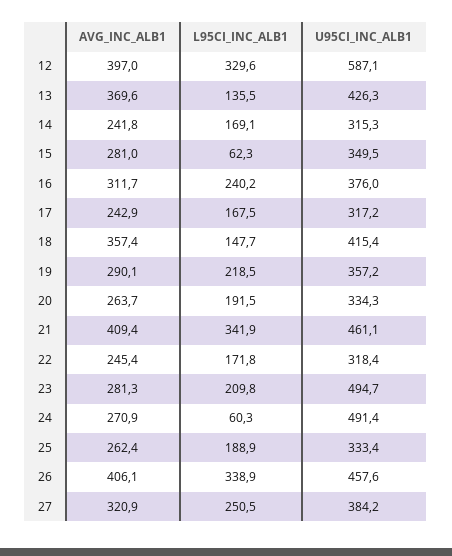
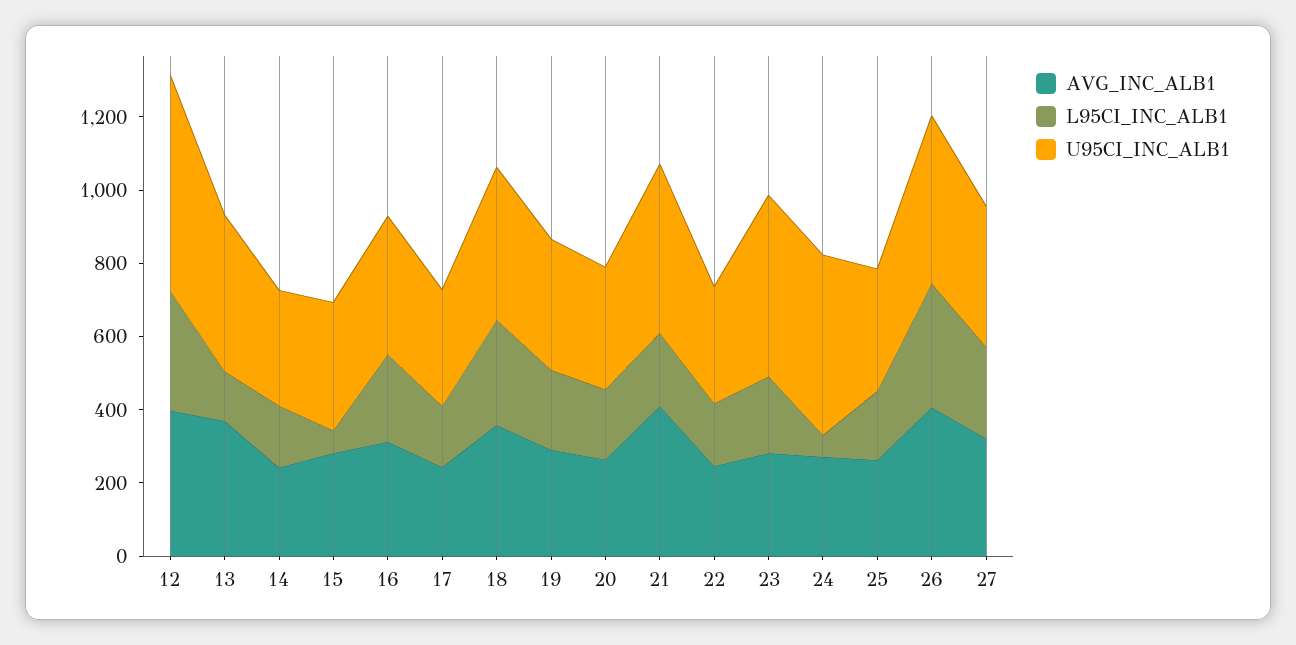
L95CI_INC_ALB1, 18: 147.7 -> 300
L95CI_INC_ALB1, 21: 341.9 -> 200

